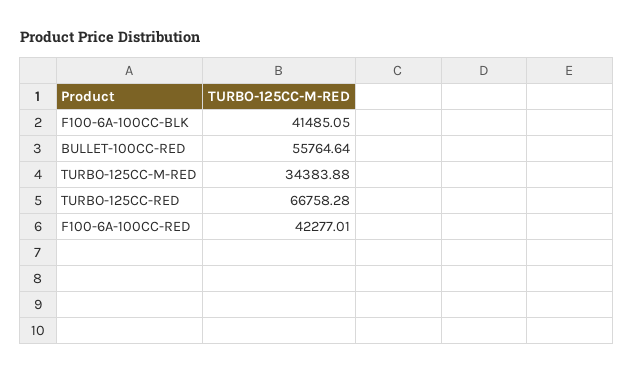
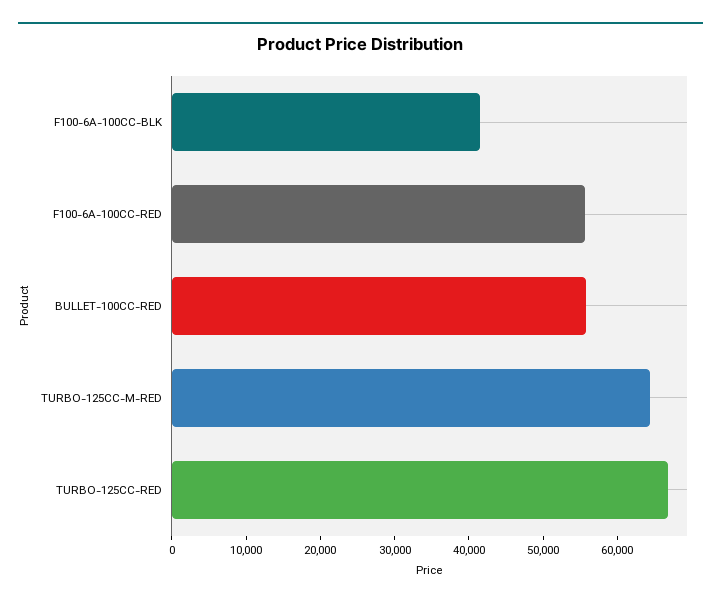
TURBO-125CC-M-RED: 34383.88 -> 64000
F100-6A-100CC-RED: 42277.01 -> 56000

